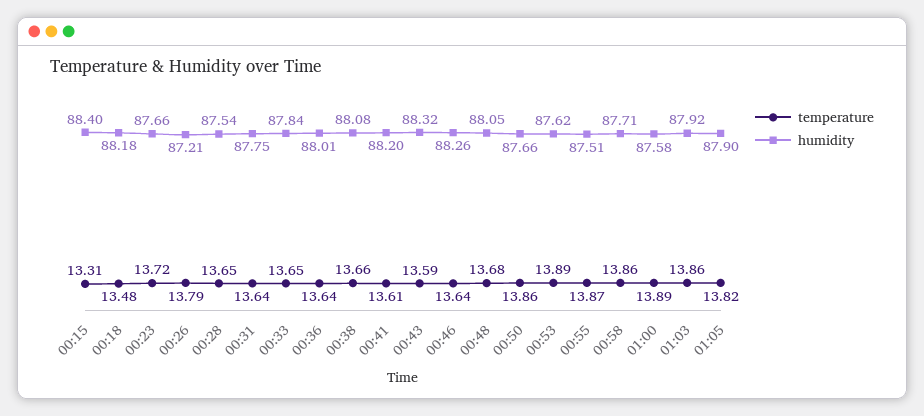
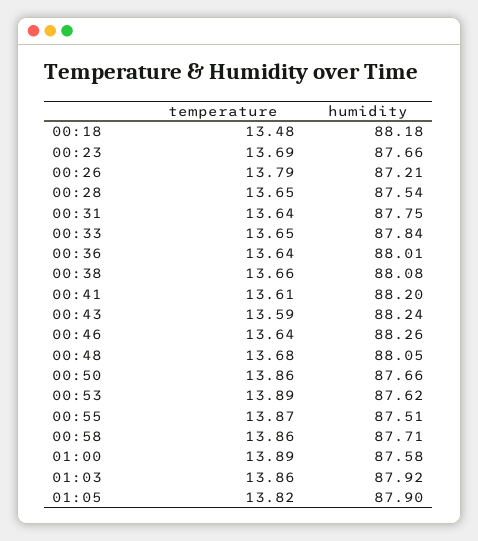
temperature, 00:15: 13.31 -> none
humidity, 00:15: 88.4 -> none
temperature, 00:23: 13.72 -> 13.69
humidity, 00:43: 88.32 -> 88.24

